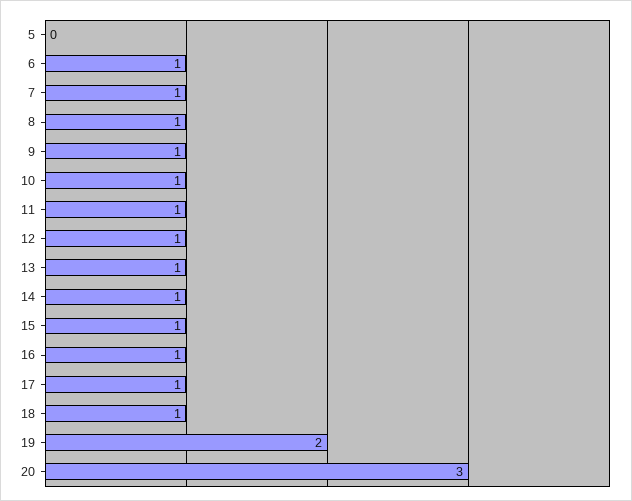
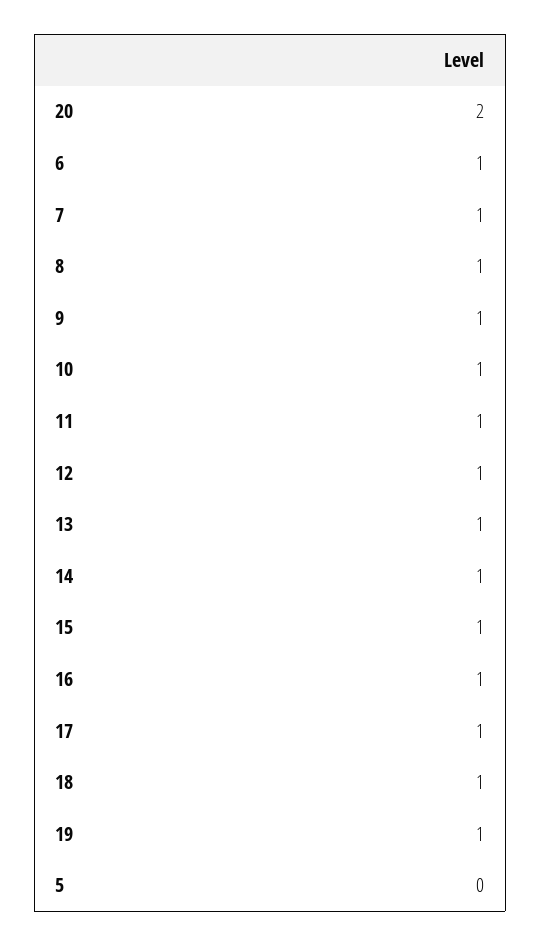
19: 2 -> 1
20: 3 -> 2

